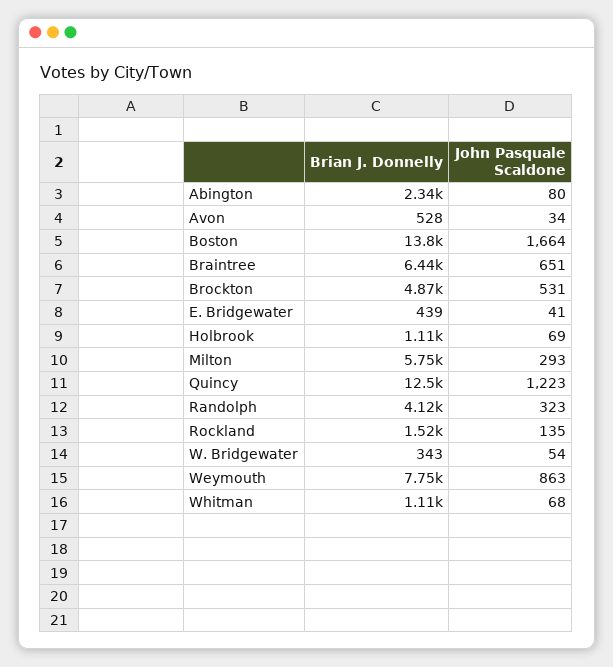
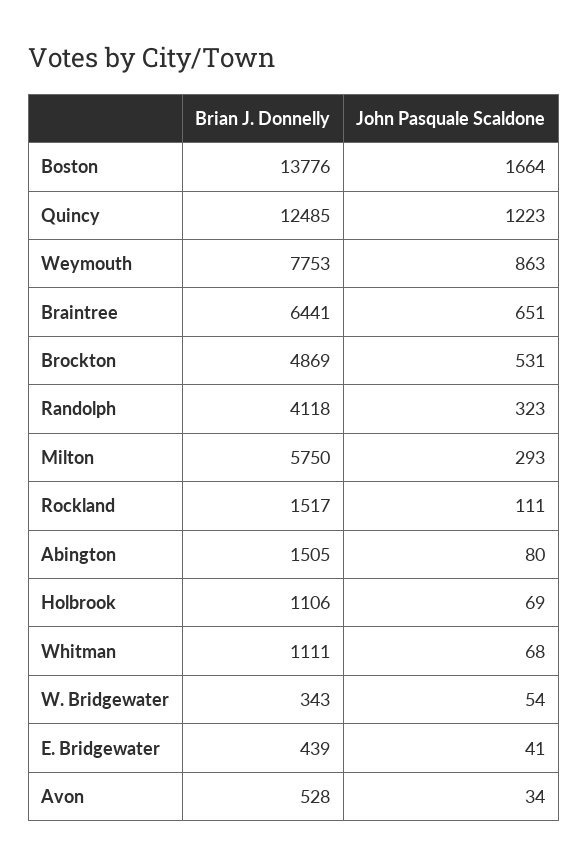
Brian J. Donnelly, Abington: 2340 -> 1505
John Pasquale Scaldone, Rockland: 135 -> 111

